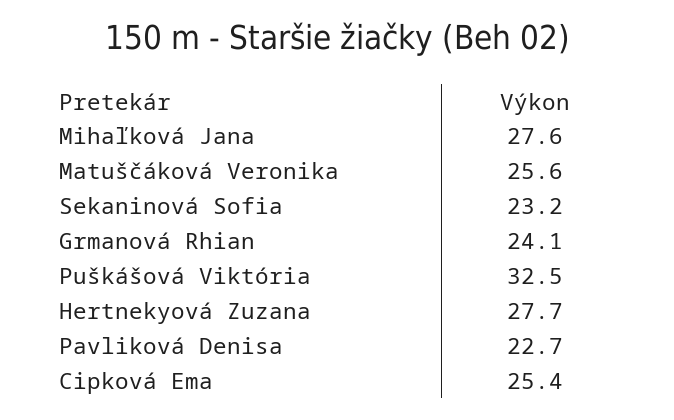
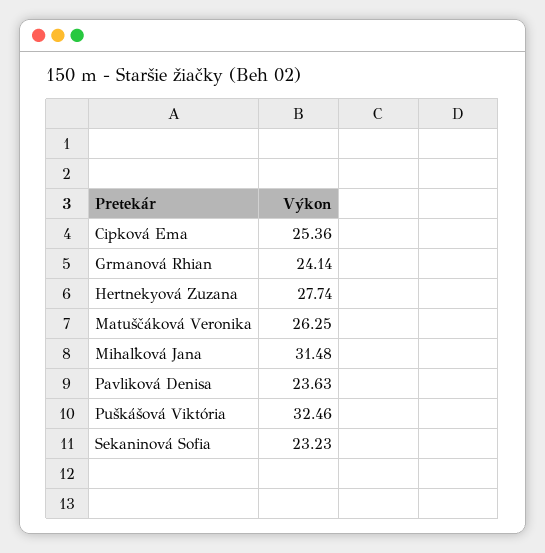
Mihaľková Jana: 27.6 -> 31.48
Matuščáková Veronika: 25.6 -> 26.25
Pavliková Denisa: 22.7 -> 23.63

